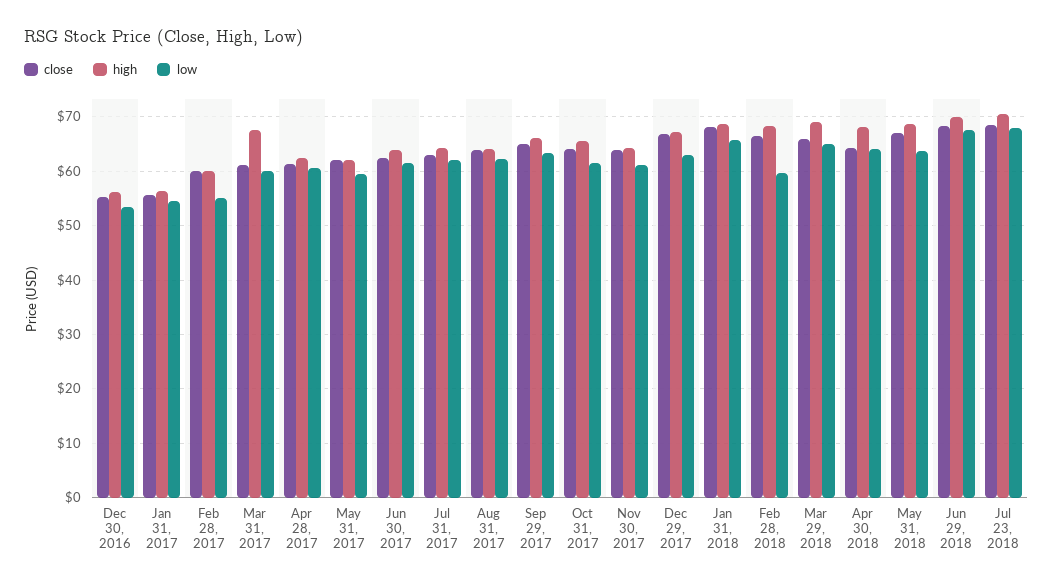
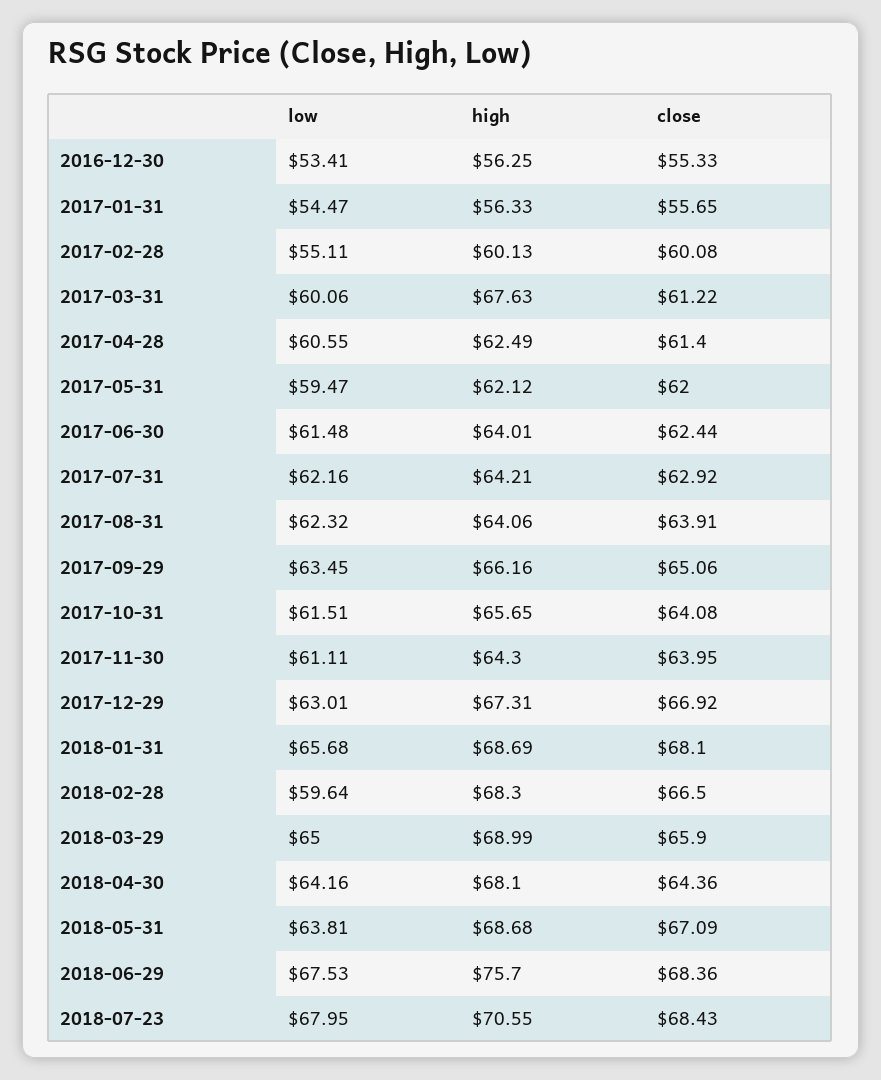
high, Jun 29, 2018: 70 -> 75.7

